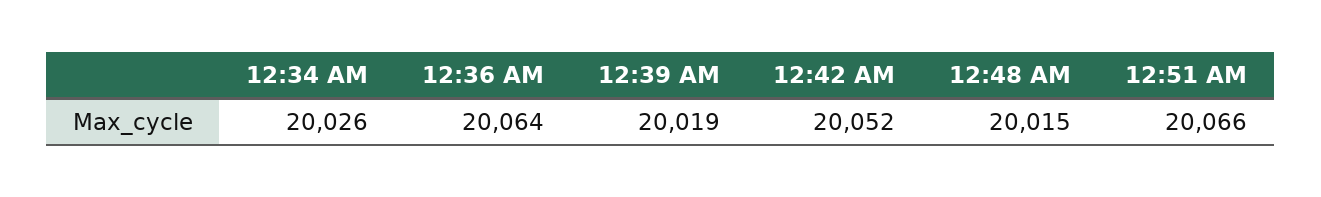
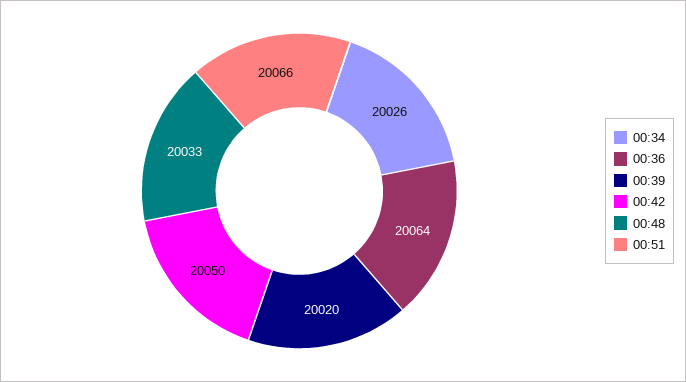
12:39 AM: 20019 -> 20020
12:42 AM: 20052 -> 20050
12:48 AM: 20015 -> 20033

